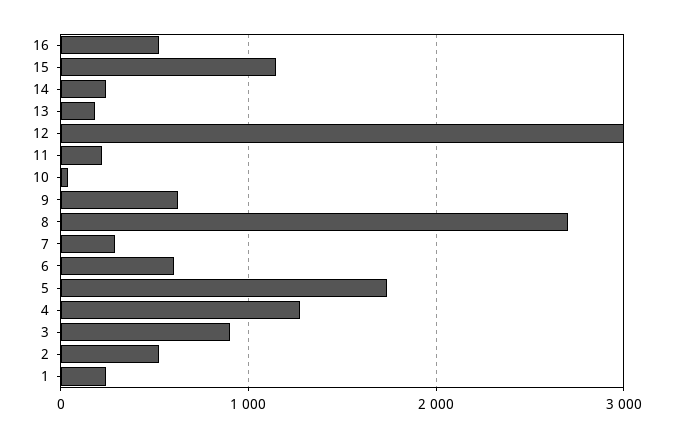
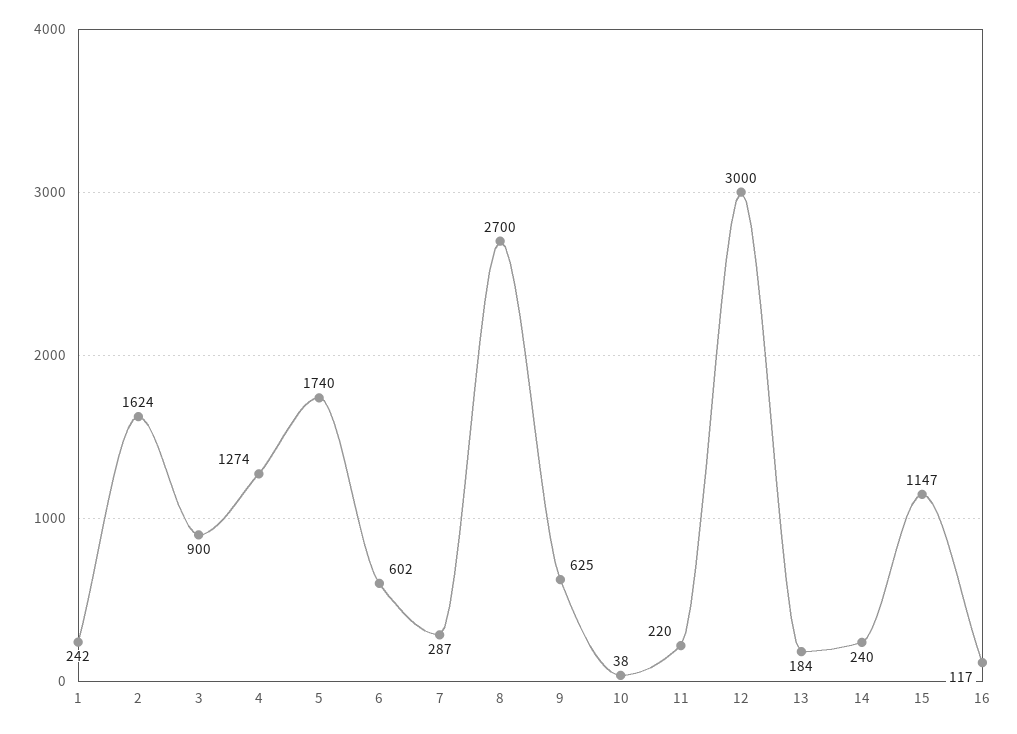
16: 500 -> 117
2: 500 -> 1624

